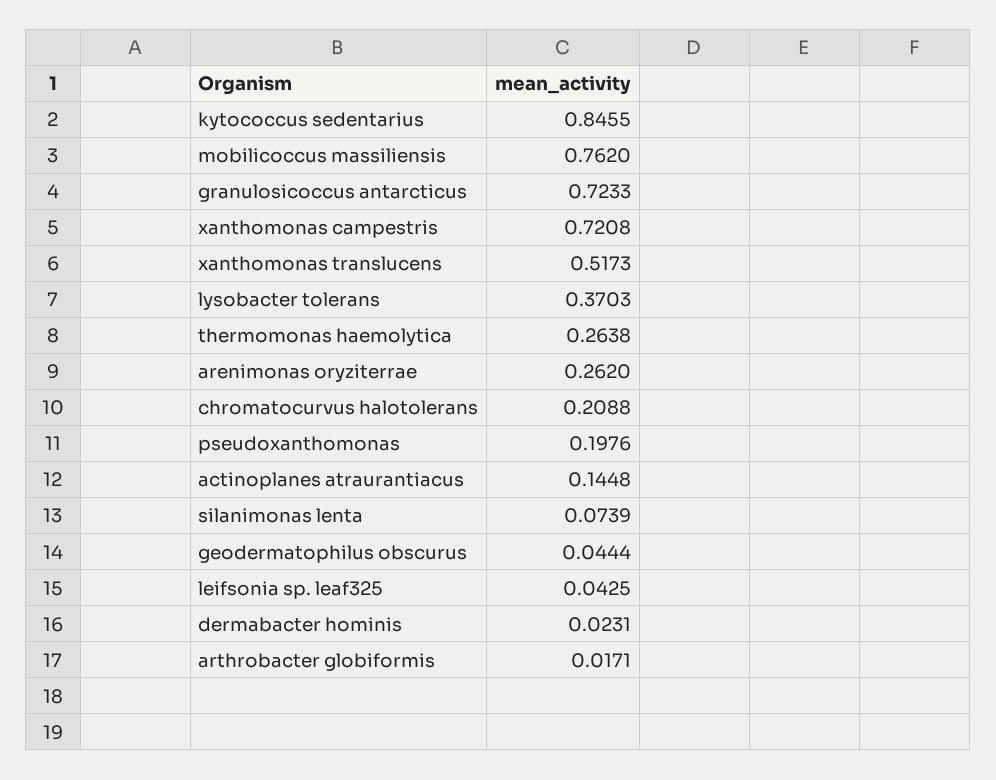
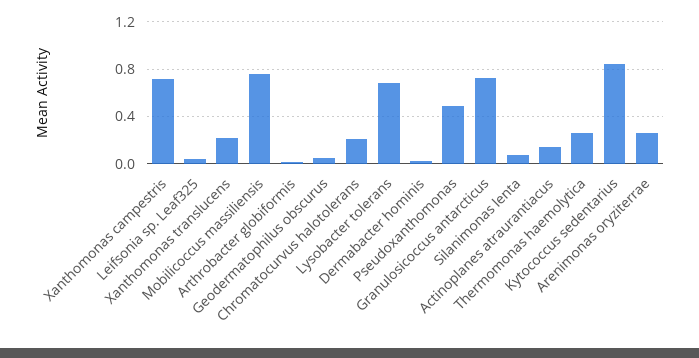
xanthomonas translucens: 0.5173 -> 0.2
lysobacter tolerans: 0.3703 -> 0.7
pseudoxanthomonas: 0.1976 -> 0.5

